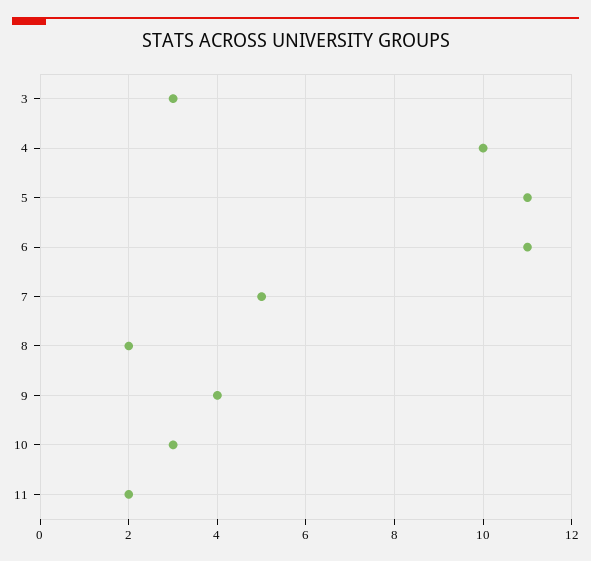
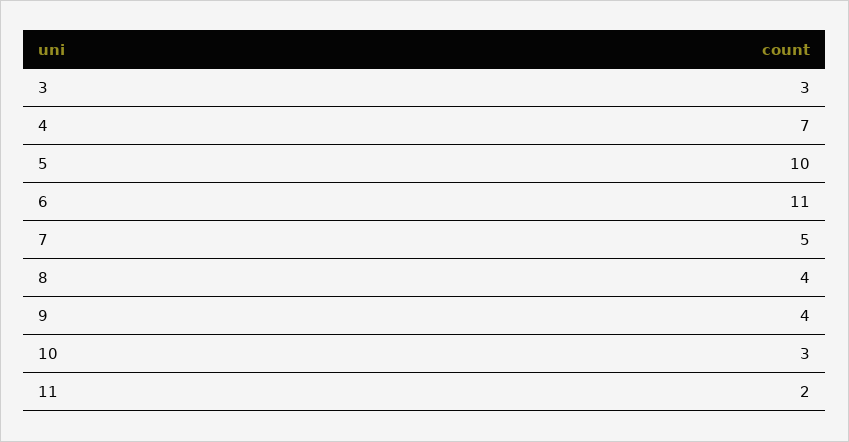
4: 10 -> 7
5: 11 -> 10
8: 2 -> 4

